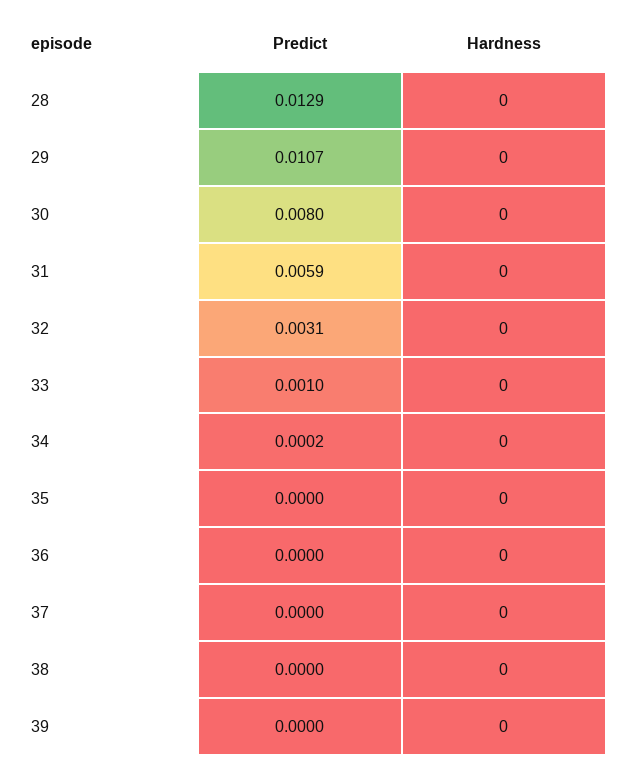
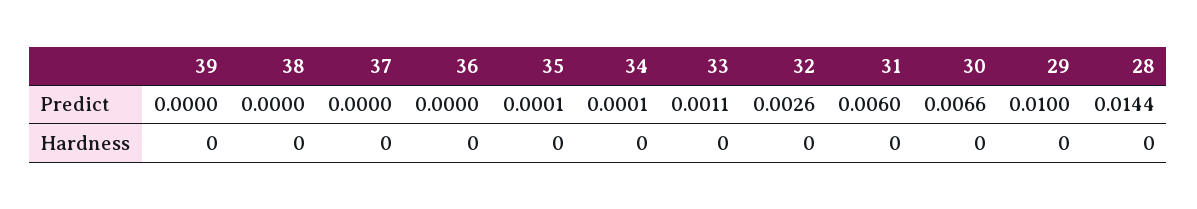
Predict, 28: 0.0129 -> 0.0144
Predict, 29: 0.0107 -> 0.01
Predict, 30: 0.008 -> 0.0066
Predict, 31: 0.0059 -> 0.006
Predict, 32: 0.0031 -> 0.0026
Predict, 33: 0.001 -> 0.0011
Predict, 34: 0.0002 -> 0.0001
Predict, 35: 0 -> 0.0001

